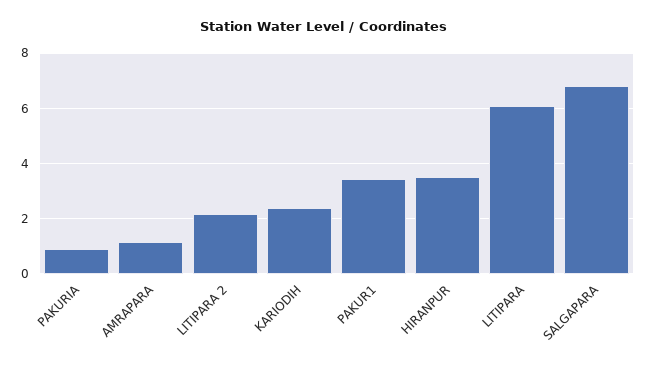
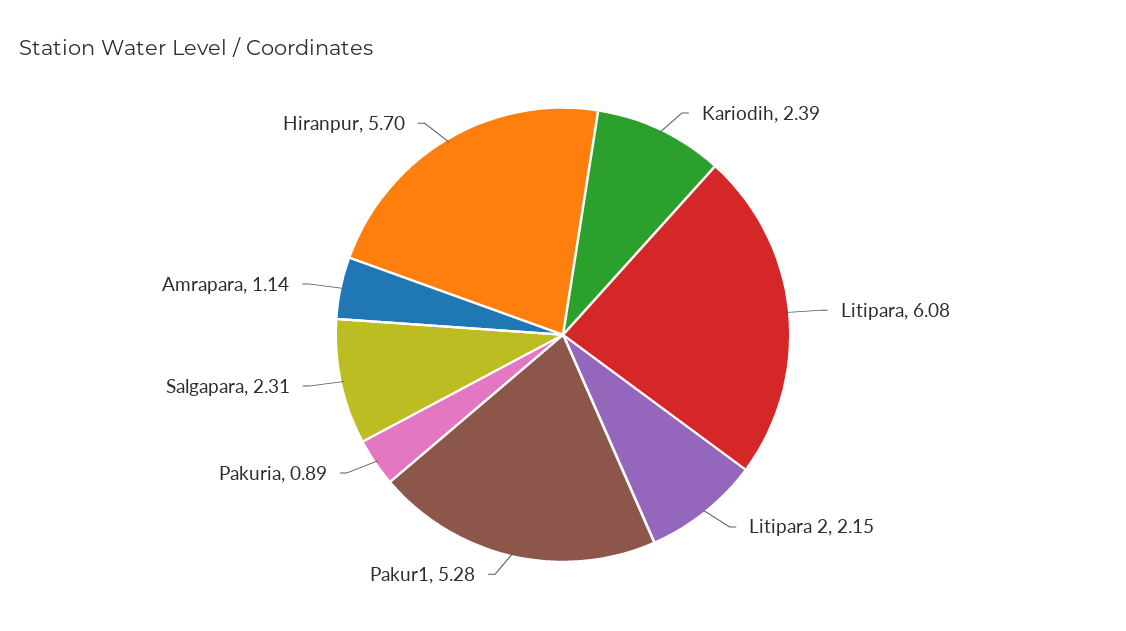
PAKUR1: 3.5 -> 5.28
HIRANPUR: 3.5 -> 5.7
SALGAPARA: 6.75 -> 2.31

